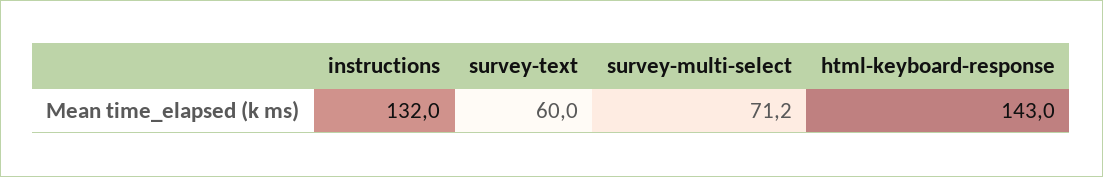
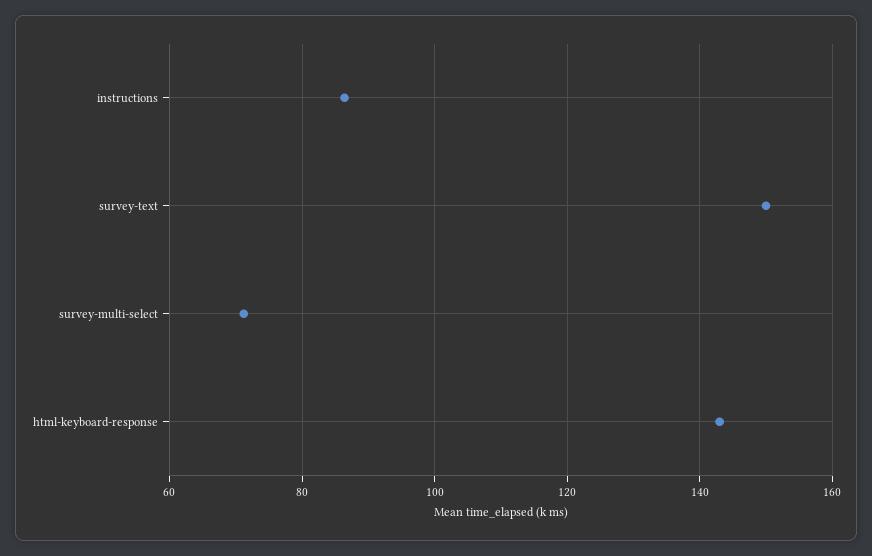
instructions: 132 -> 86
survey-text: 60 -> 150

